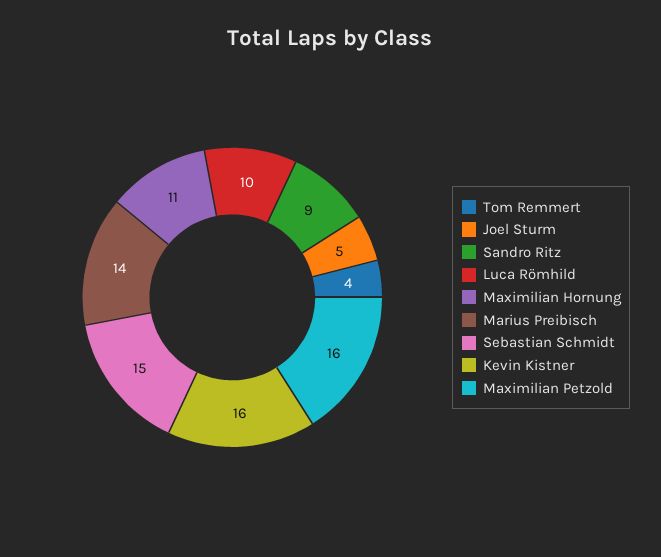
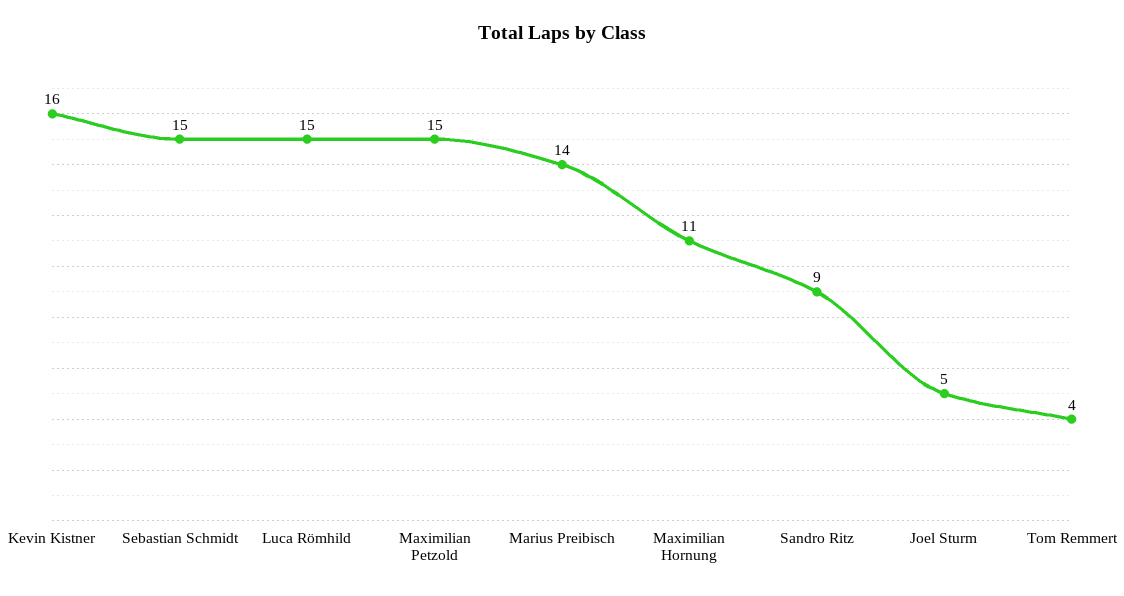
Luca Römhild: 10 -> 15
Maximilian Petzold: 16 -> 15

